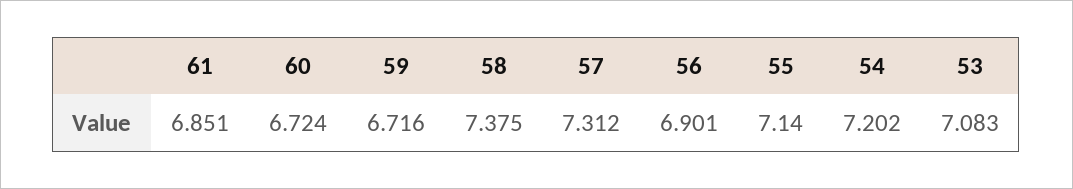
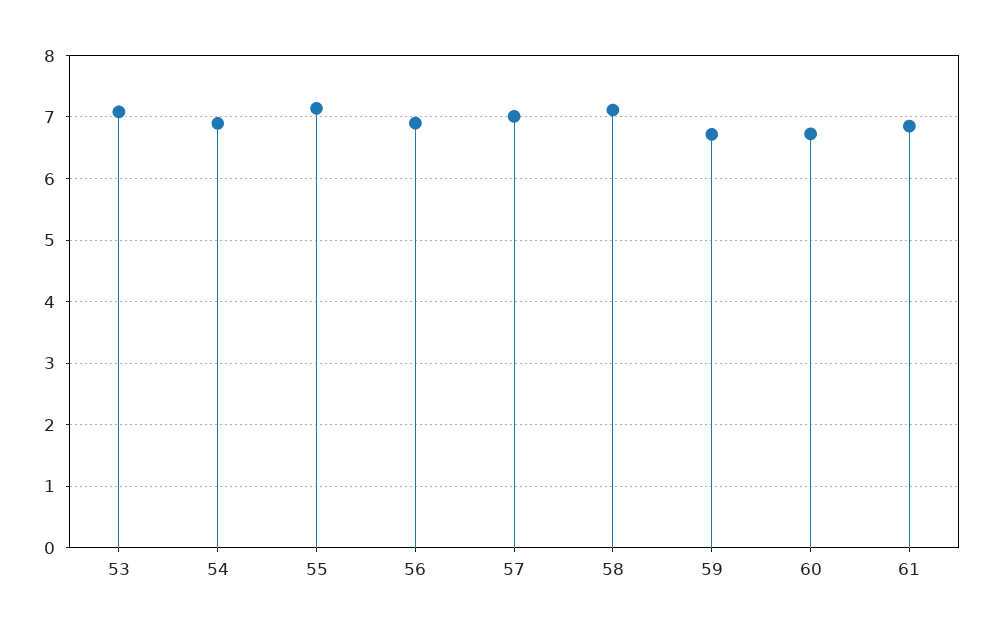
58: 7.375 -> 7.1
57: 7.312 -> 7
54: 7.202 -> 6.9

